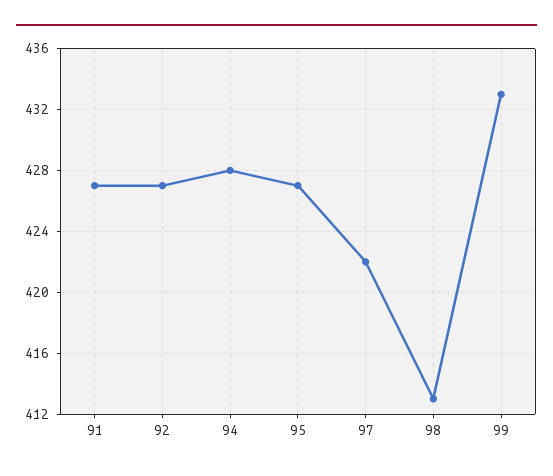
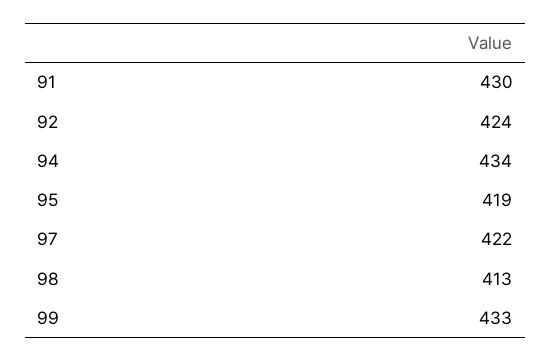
91: 427 -> 430
92: 427 -> 424
94: 428 -> 434
95: 427 -> 419

